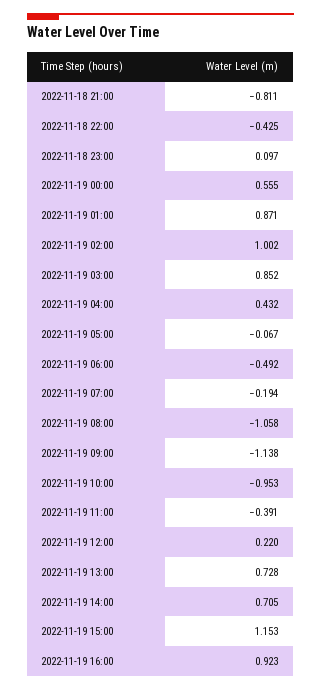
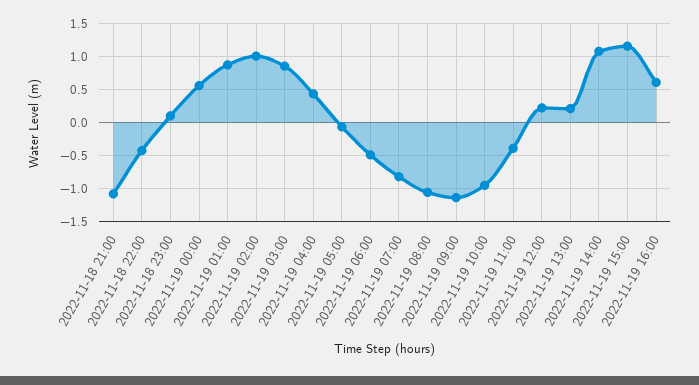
2022-11-18 21:00: -0.811 -> -1.1
2022-11-19 07:00: -0.194 -> -0.8
2022-11-19 13:00: 0.728 -> 0.2
2022-11-19 14:00: 0.705 -> 1.1
2022-11-19 16:00: 0.923 -> 0.6

